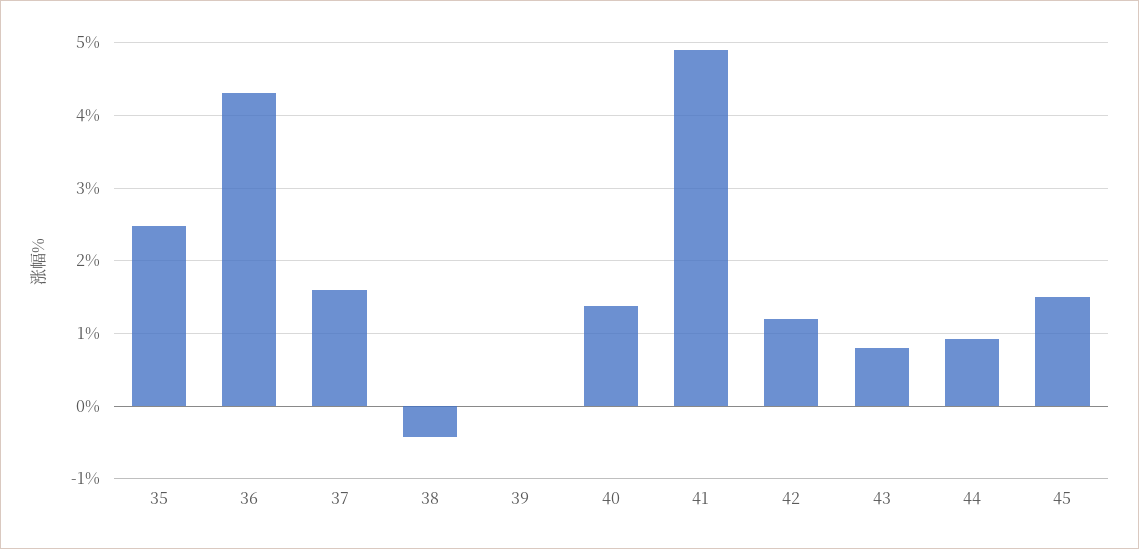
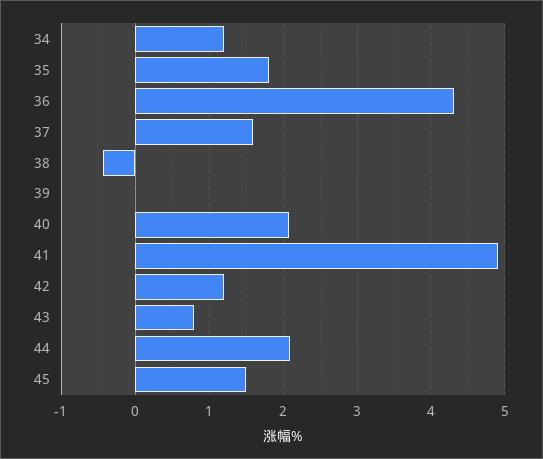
35: 2.5 -> 1.8
40: 1.4 -> 2.1
44: 0.9 -> 2.1
34: none -> 1.2

